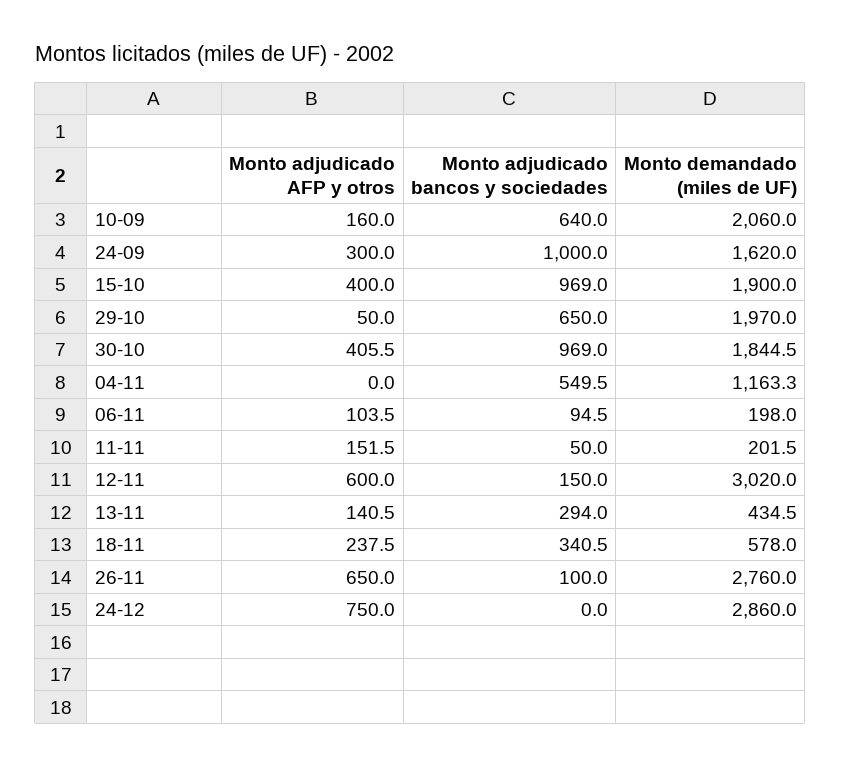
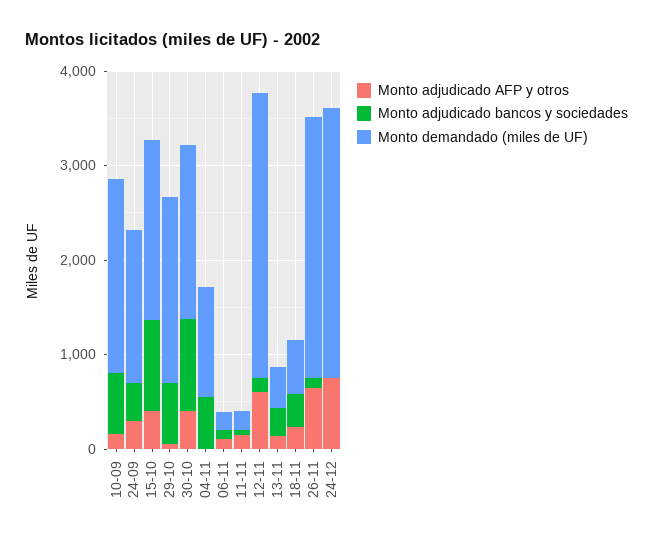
Monto adjudicado bancos y sociedades, 24-09: 1000 -> 400

